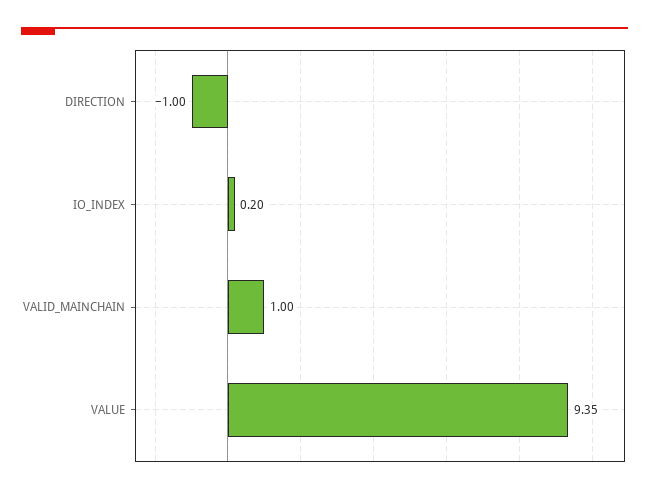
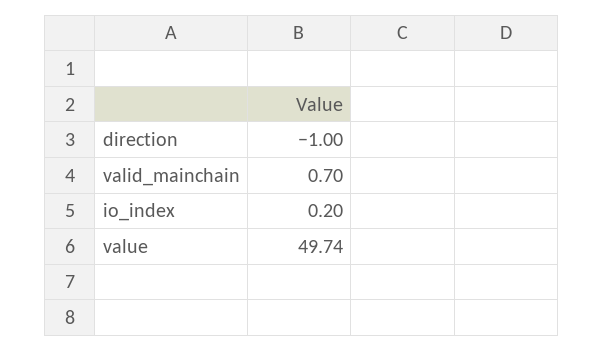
VALID_MAINCHAIN: 1 -> 0.7
VALUE: 9.35 -> 49.74

